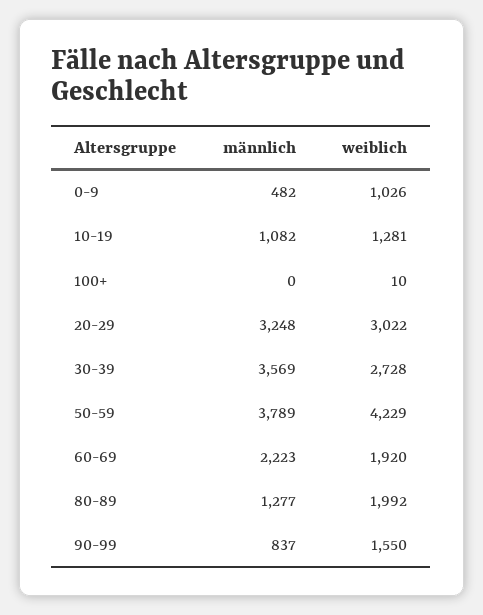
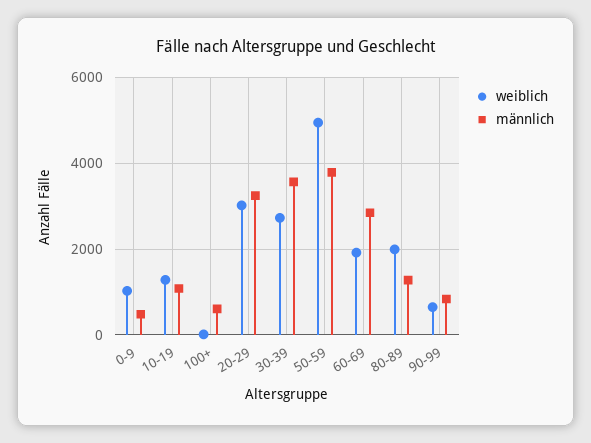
männlich, 100+: 0 -> 600
weiblich, 50-59: 4229 -> 5000
männlich, 60-69: 2223 -> 2800
weiblich, 90-99: 1550 -> 600

